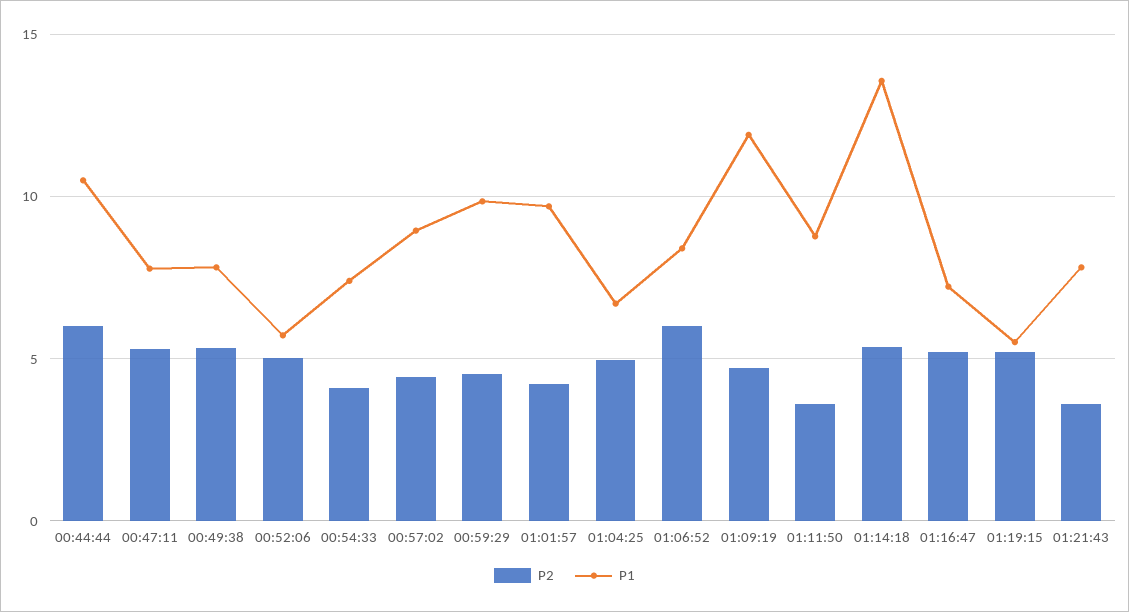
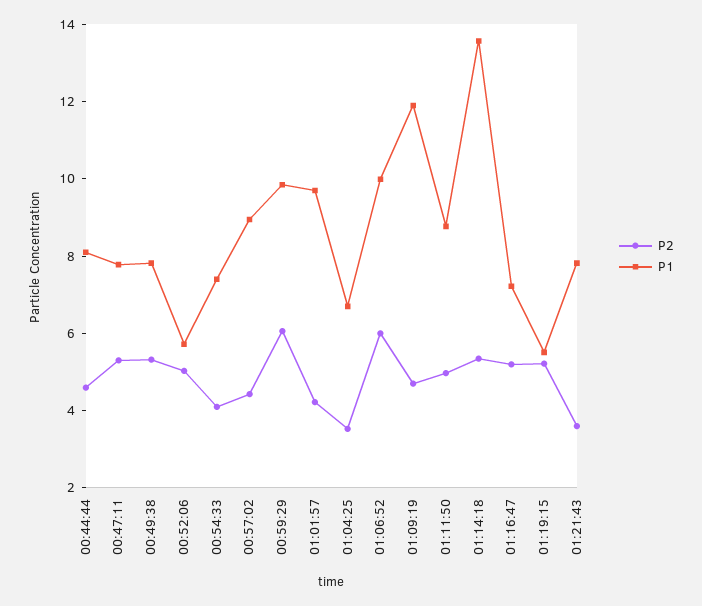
P2, 00:44:44: 6 -> 4.5
P1, 00:44:44: 10.5 -> 8
P2, 00:59:29: 4.5 -> 6
P2, 01:04:25: 5 -> 3.5
P1, 01:06:52: 8.5 -> 10
P2, 01:11:50: 3.5 -> 5

